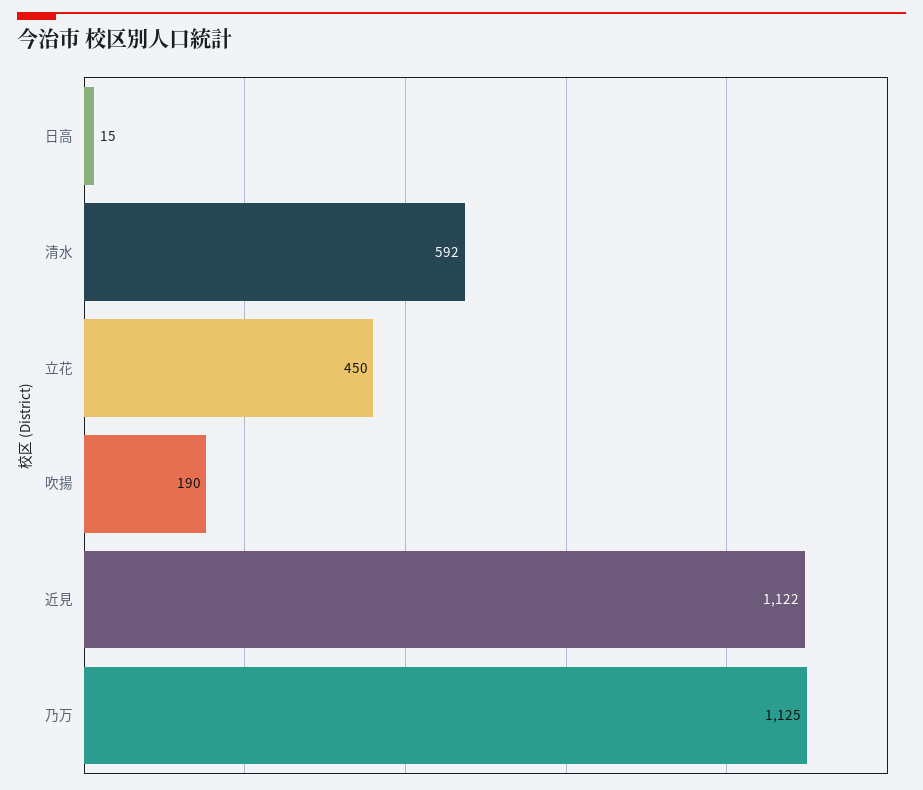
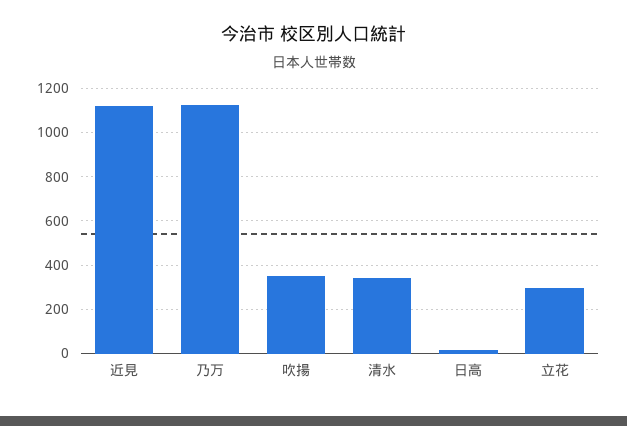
清水: 592 -> 350
立花: 450 -> 300
吹揚: 190 -> 350

